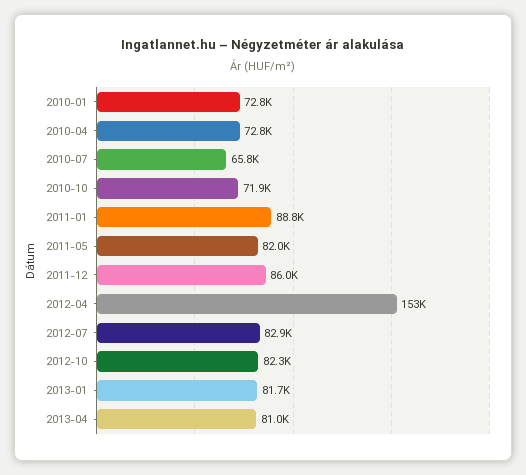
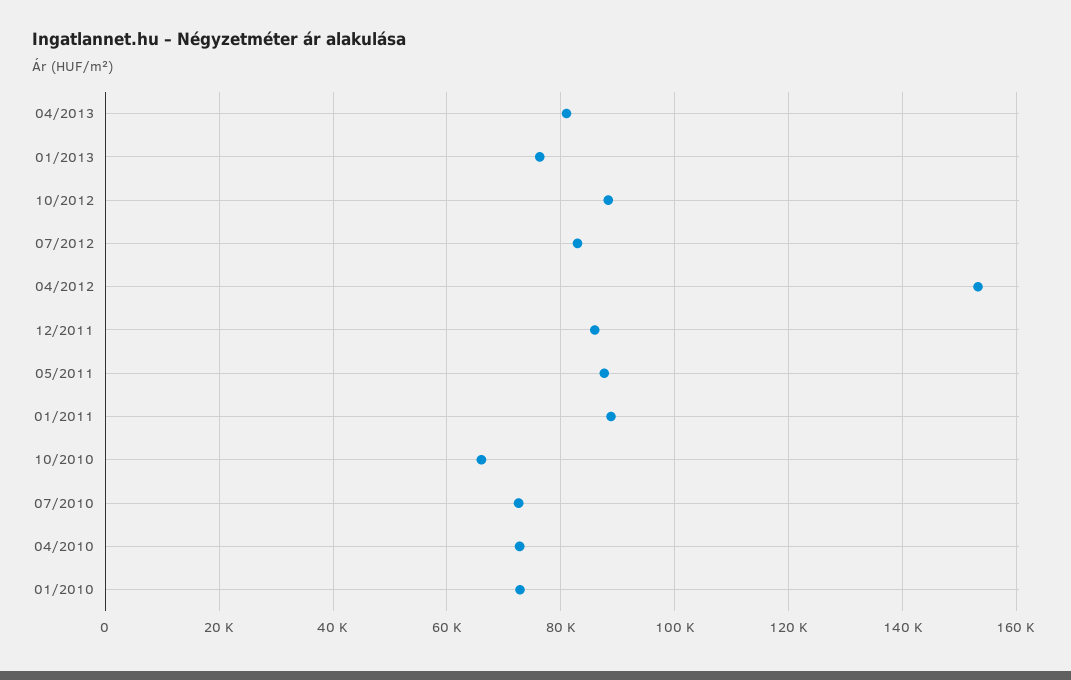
2010-07: 65800 -> 72000
2010-10: 71900 -> 66000
2011-05: 82000 -> 88000
2012-10: 82300 -> 88000
2013-01: 81700 -> 76000

